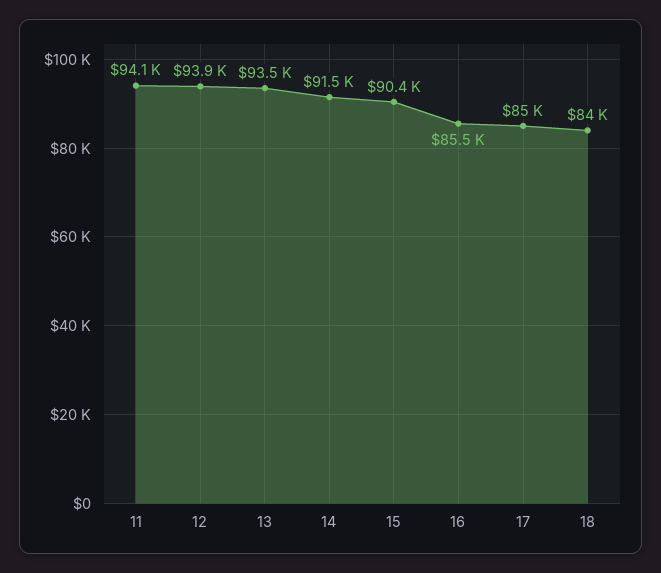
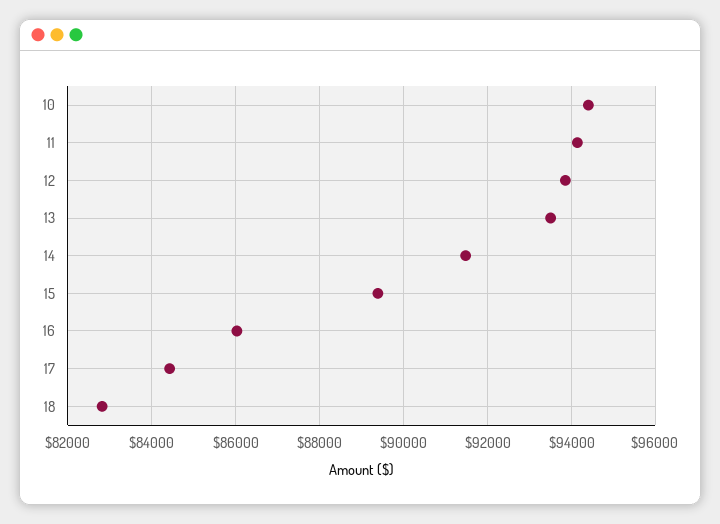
15: 90400 -> 89400
16: 85500 -> 86000
17: 85000 -> 84400
18: 84000 -> 82800
10: none -> 94400

